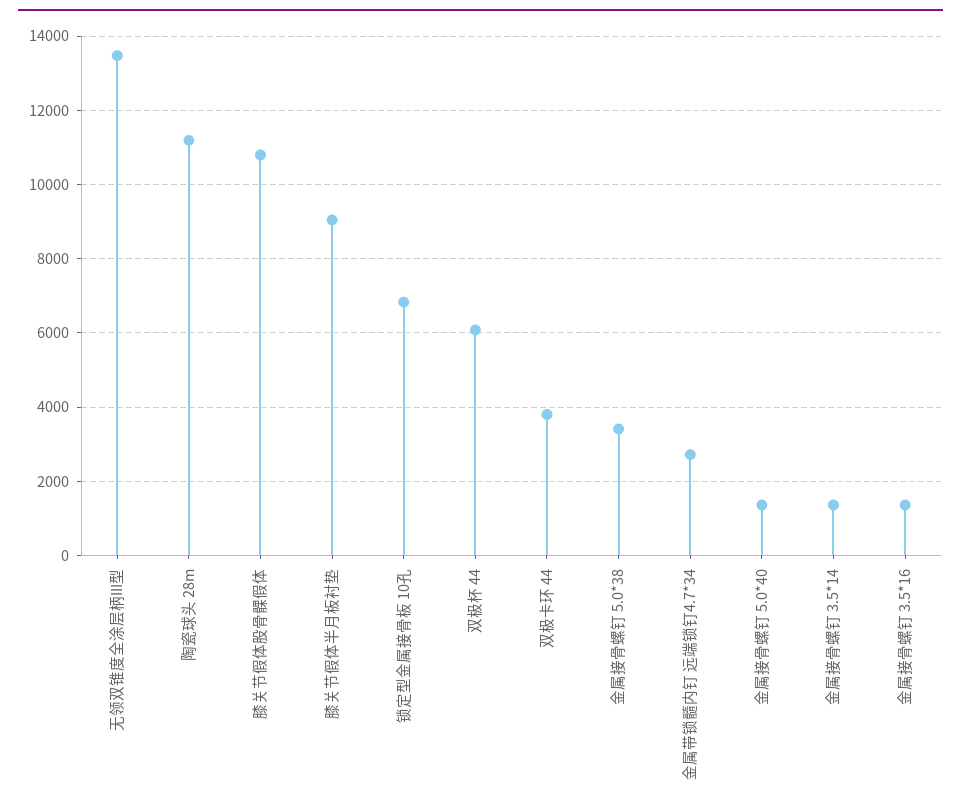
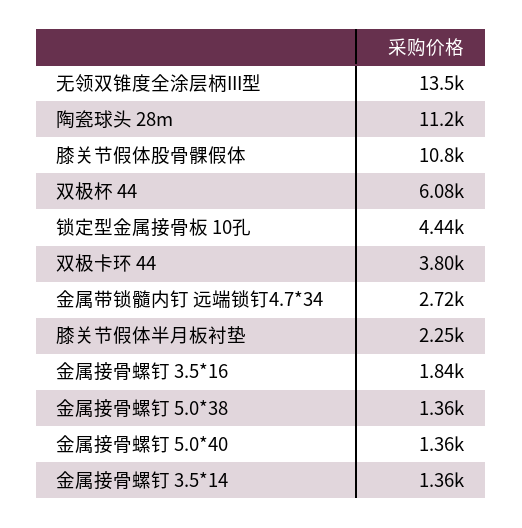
膝关节假体半月板衬垫: 9000 -> 2250
锁定型金属接骨板 10孔: 6800 -> 4440
金属接骨螺钉 5.0*38: 3400 -> 1360
金属接骨螺钉 3.5*16: 1400 -> 1840

